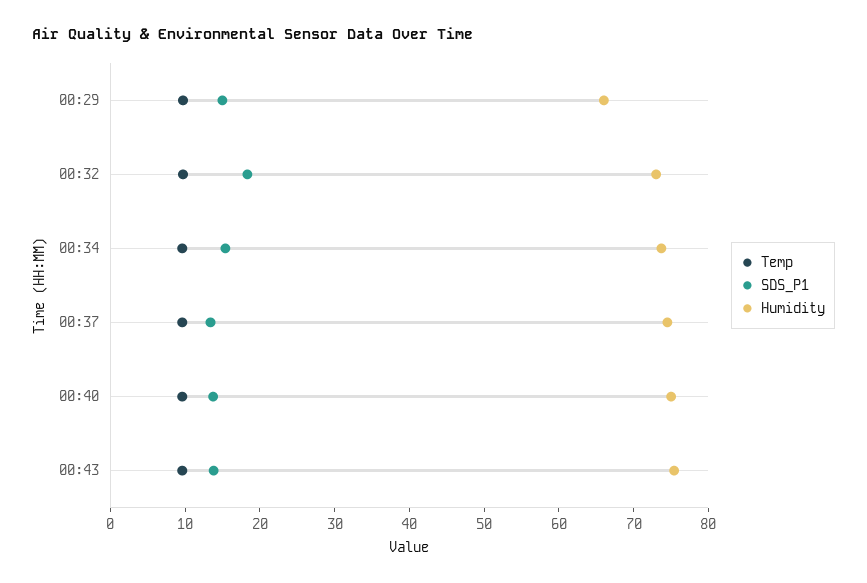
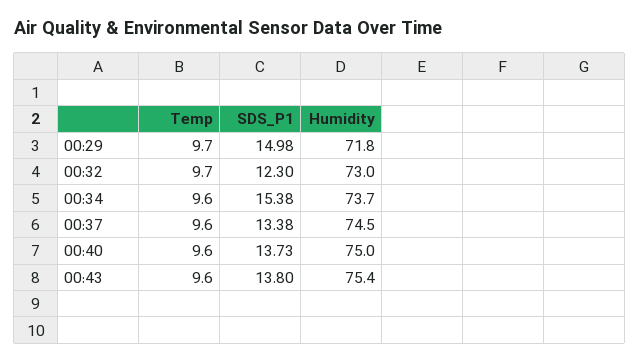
Humidity, 00:29: 66 -> 71.8
SDS_P1, 00:32: 18 -> 12.3

